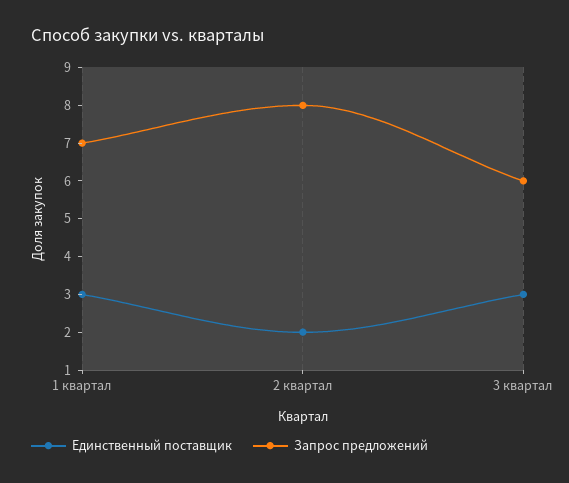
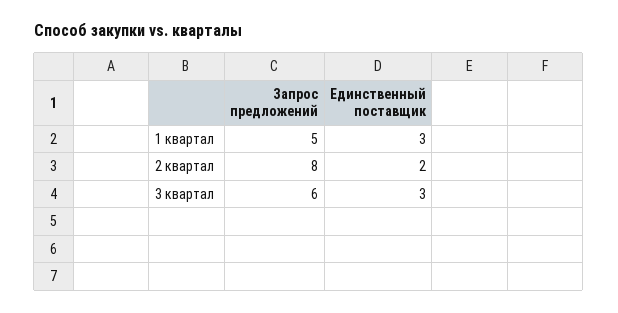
Запрос предложений, 1 квартал: 7 -> 5

